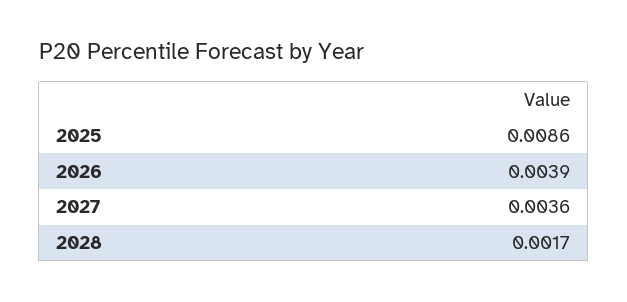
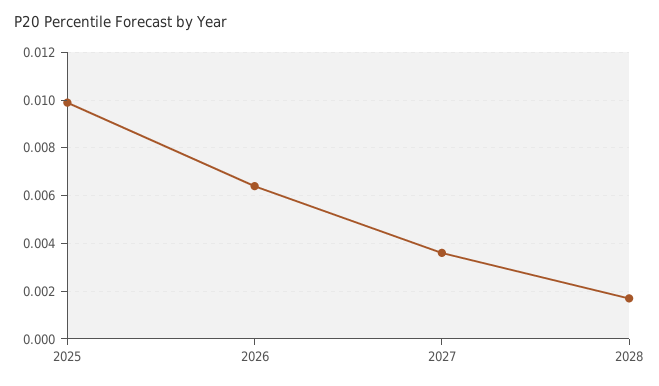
2025: 0.0086 -> 0.01
2026: 0.0039 -> 0.0065

